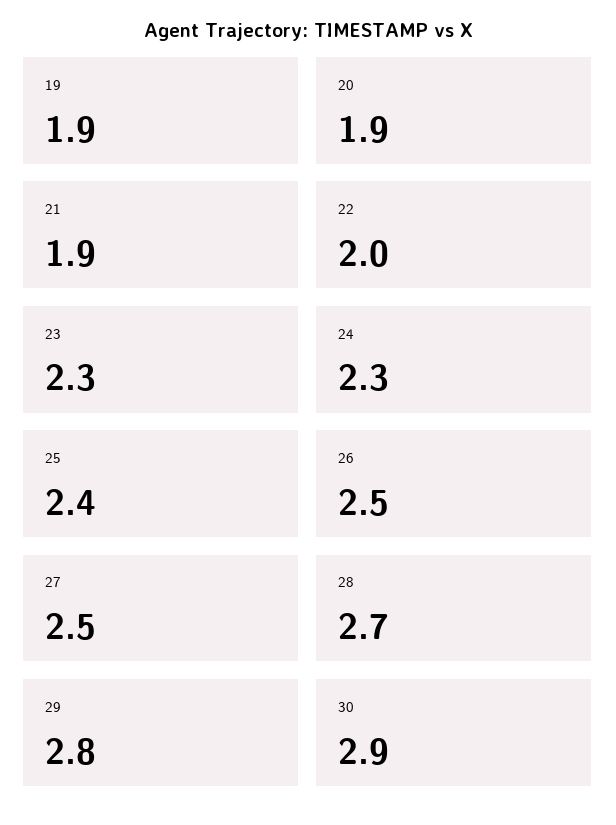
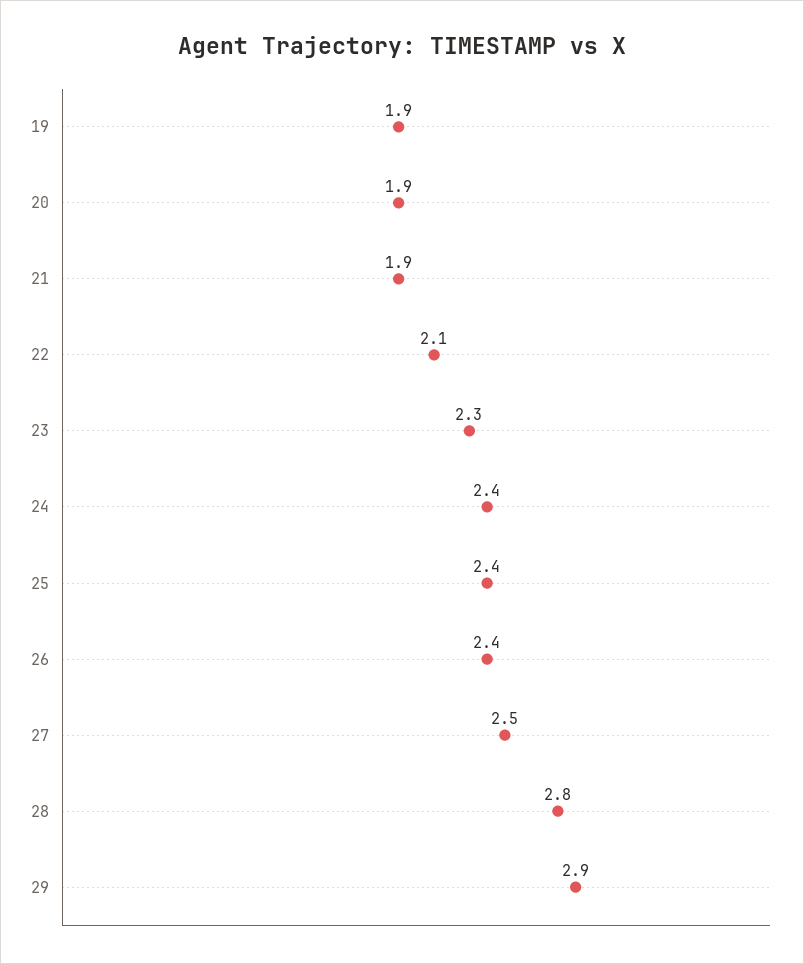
22: 2 -> 2.1
24: 2.3 -> 2.4
26: 2.5 -> 2.4
28: 2.7 -> 2.8
29: 2.8 -> 2.9
30: 2.9 -> none

